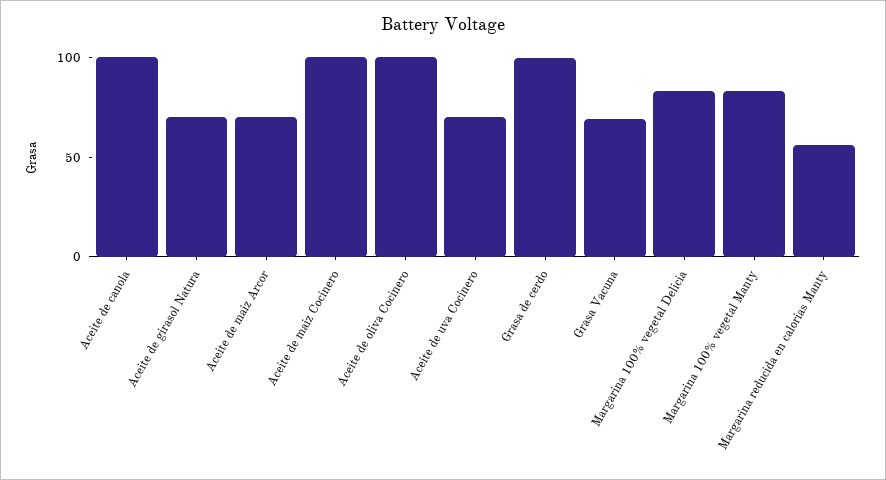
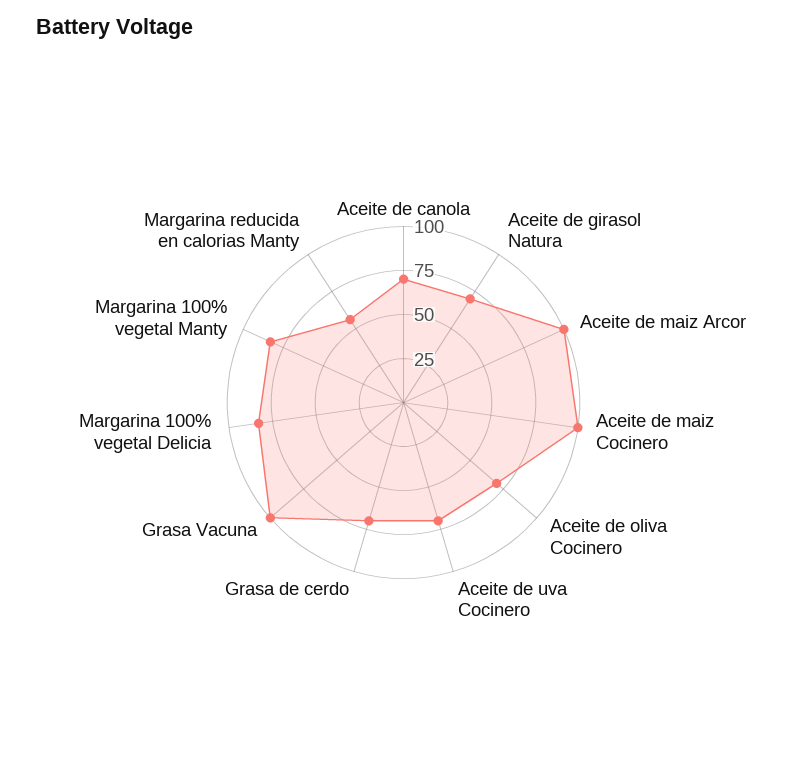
Aceite de canola: 100 -> 70
Aceite de maiz Arcor: 70 -> 100
Aceite de oliva Cocinero: 100 -> 70
Grasa de cerdo: 100 -> 70
Grasa Vacuna: 70 -> 100

